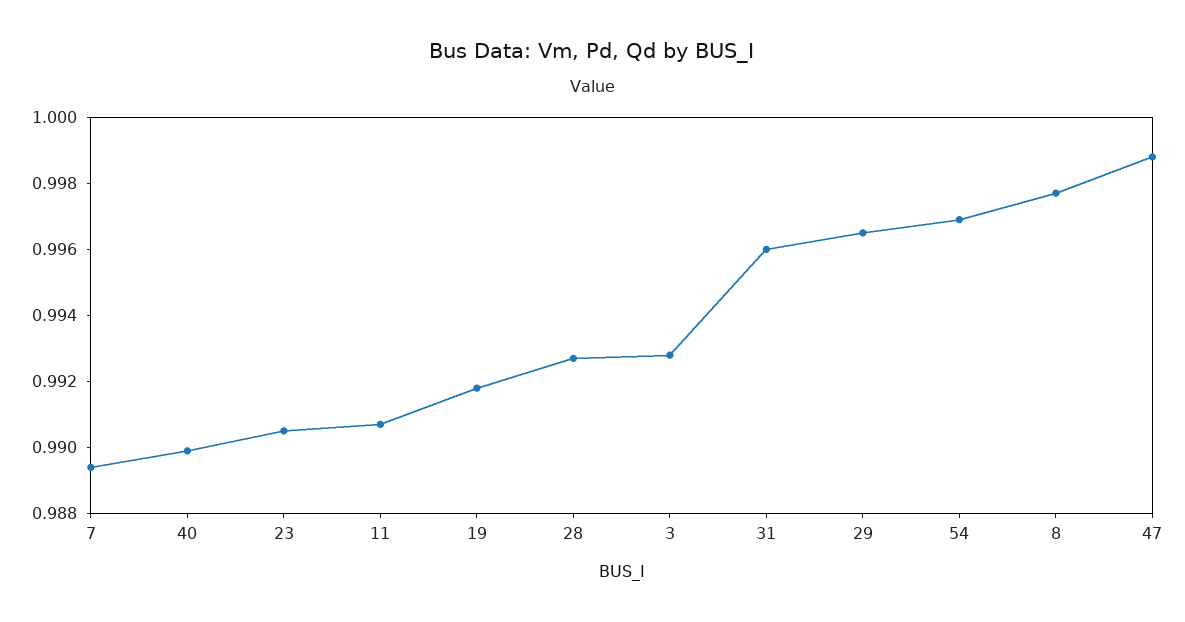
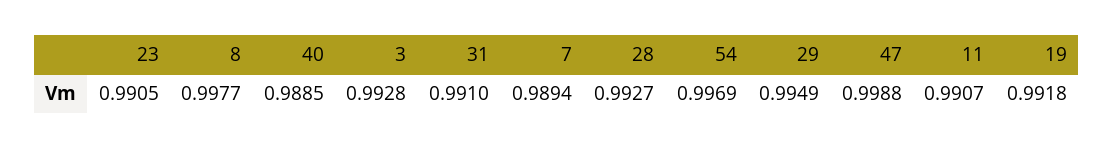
40: 0.99 -> 0.9885
31: 0.996 -> 0.991
29: 0.9965 -> 0.9949

